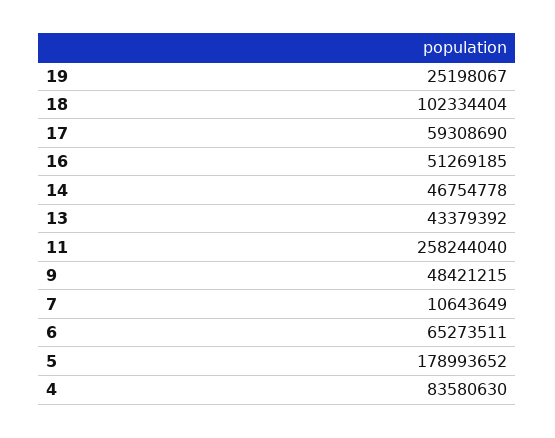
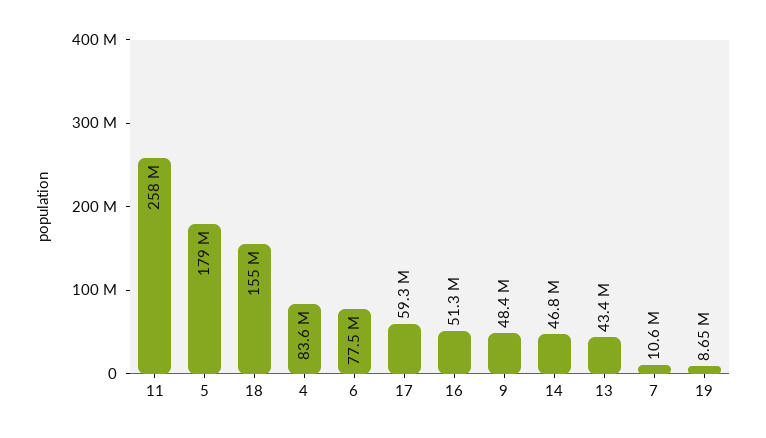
19: 25198067 -> 8650000
18: 102334404 -> 155000000
6: 65273511 -> 77500000

